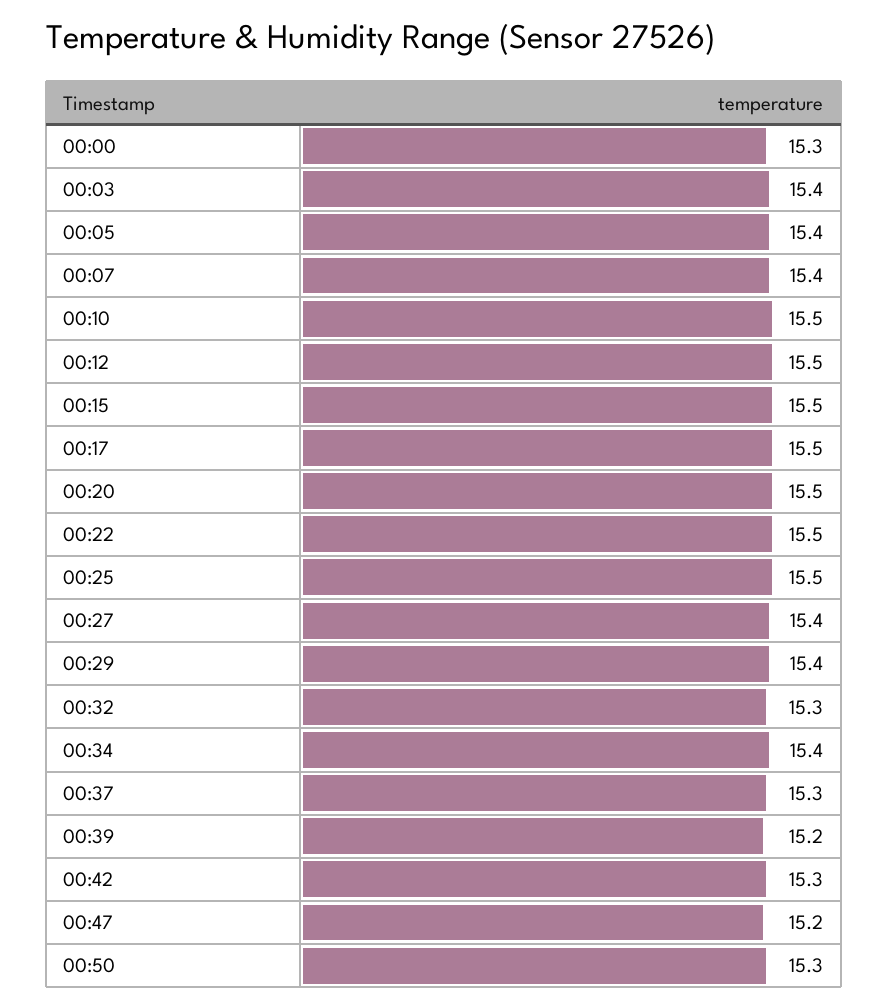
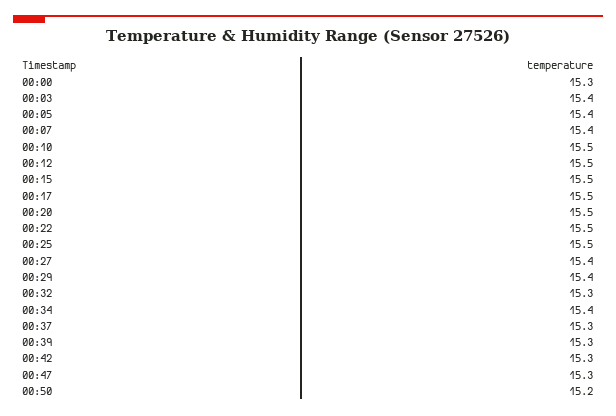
00:39: 15.2 -> 15.3
00:47: 15.2 -> 15.3
00:50: 15.3 -> 15.2

